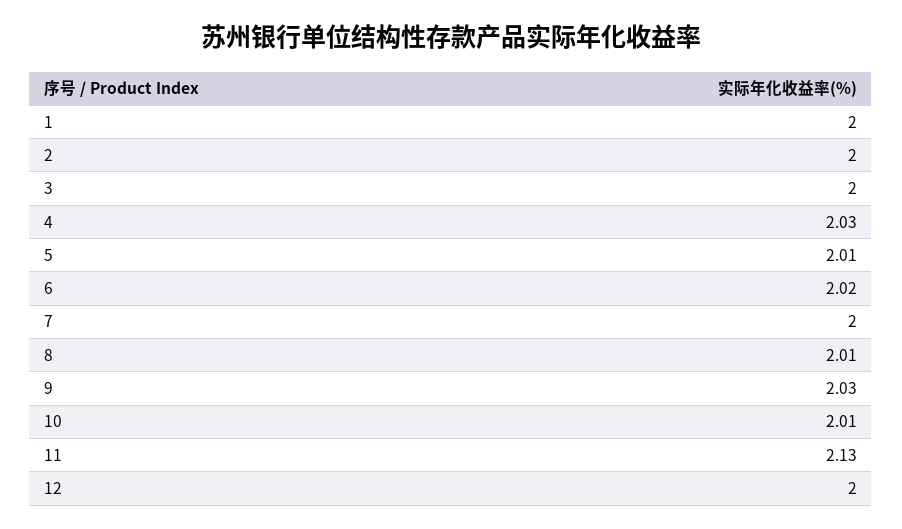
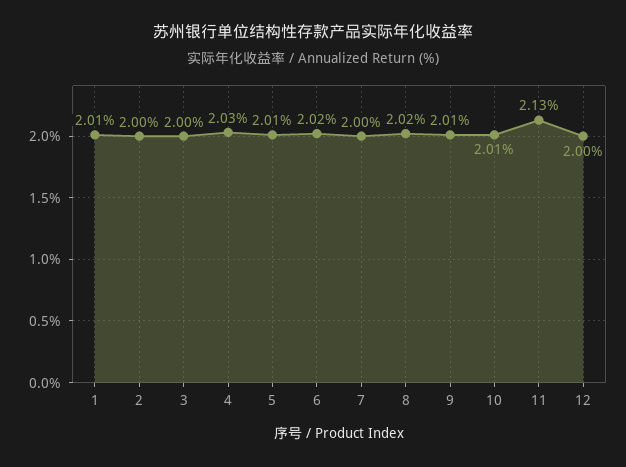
1: 2 -> 2.01
8: 2.01 -> 2.02
9: 2.03 -> 2.01

